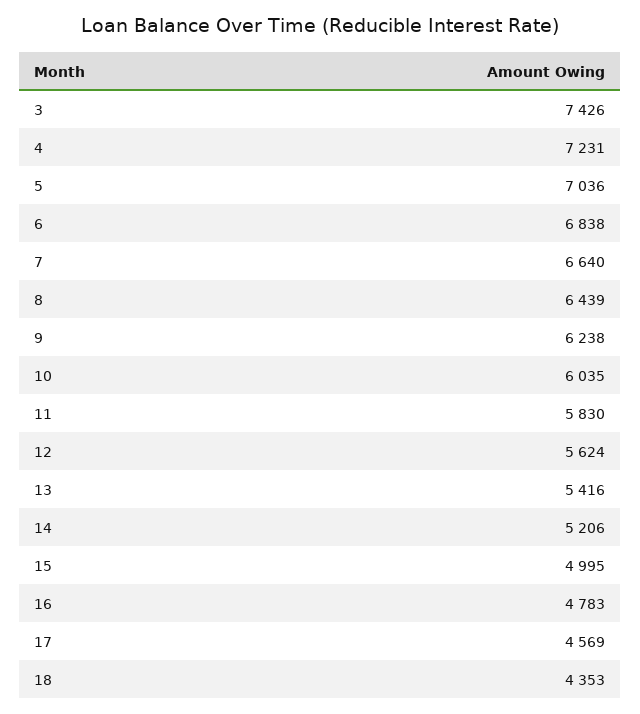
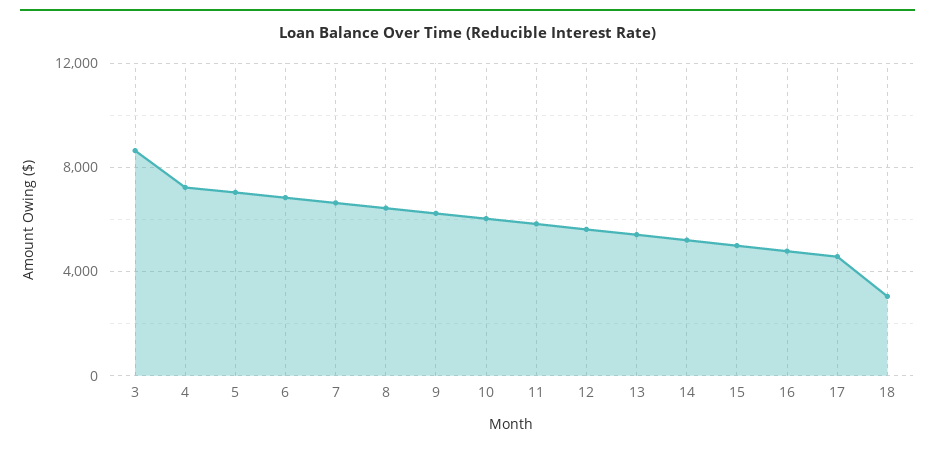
3: 7426 -> 8500
18: 4353 -> 3000

